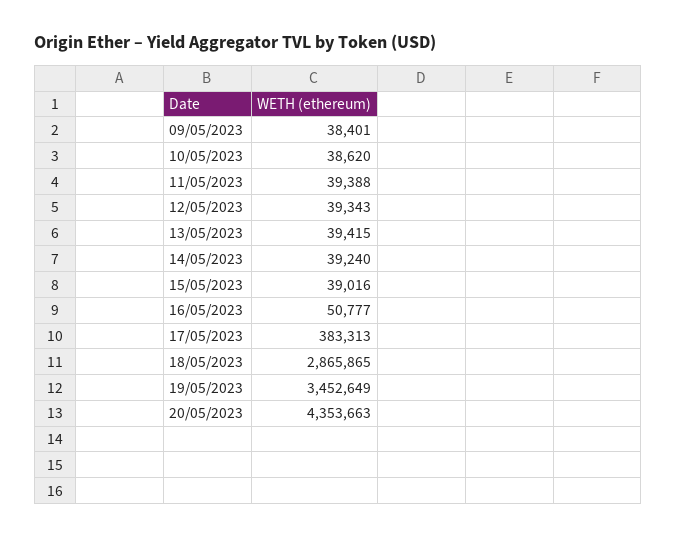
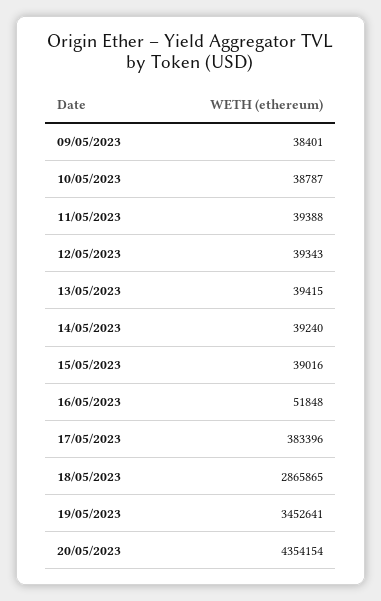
10/05/2023: 38620 -> 38787
16/05/2023: 50777 -> 51848
17/05/2023: 383313 -> 383396
19/05/2023: 3452649 -> 3452641
20/05/2023: 4353663 -> 4354154

